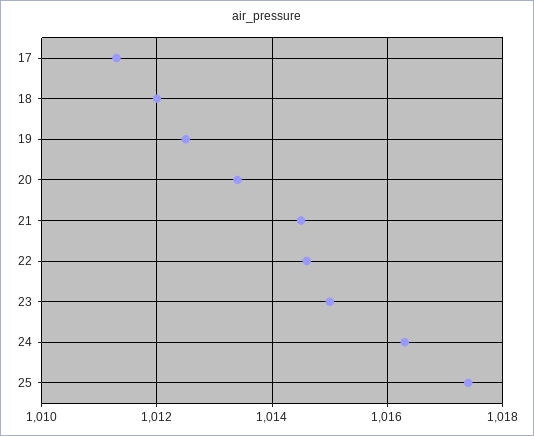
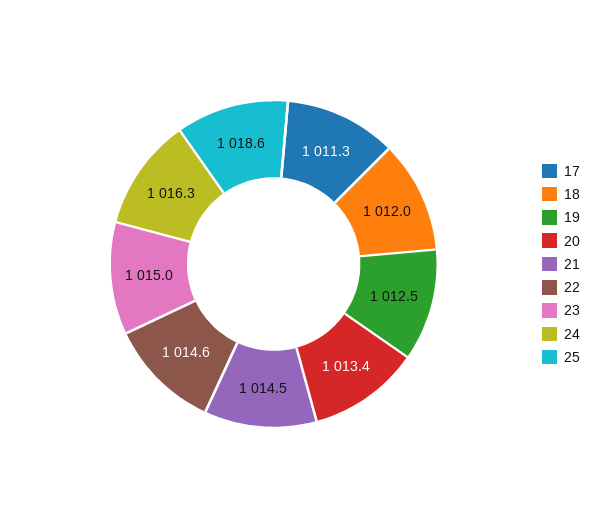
25: 1017.5 -> 1018.6

